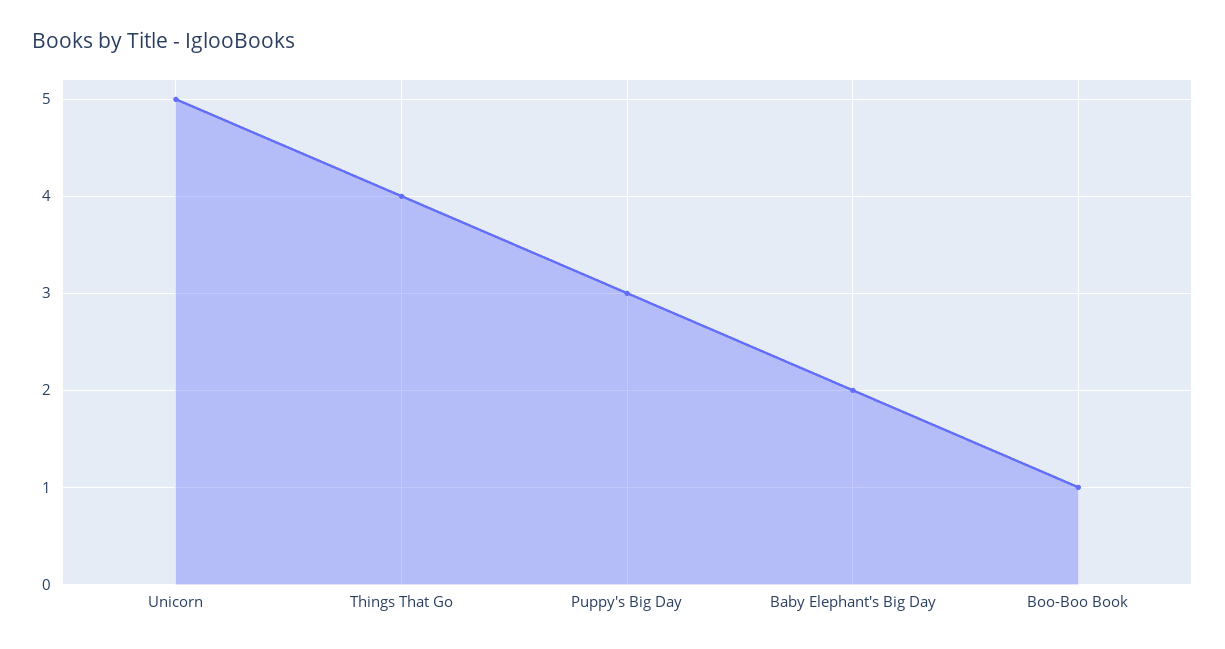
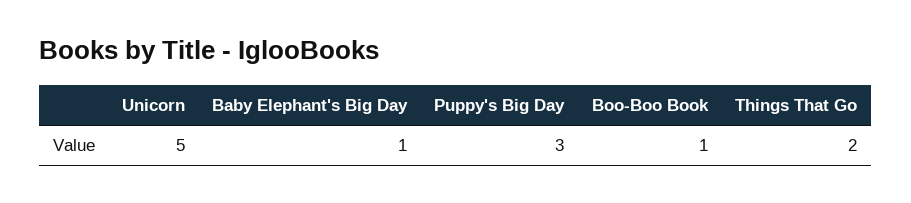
Things That Go: 4 -> 2
Baby Elephant's Big Day: 2 -> 1

